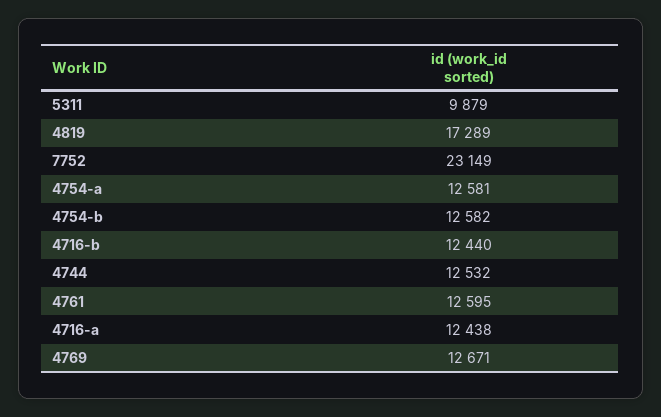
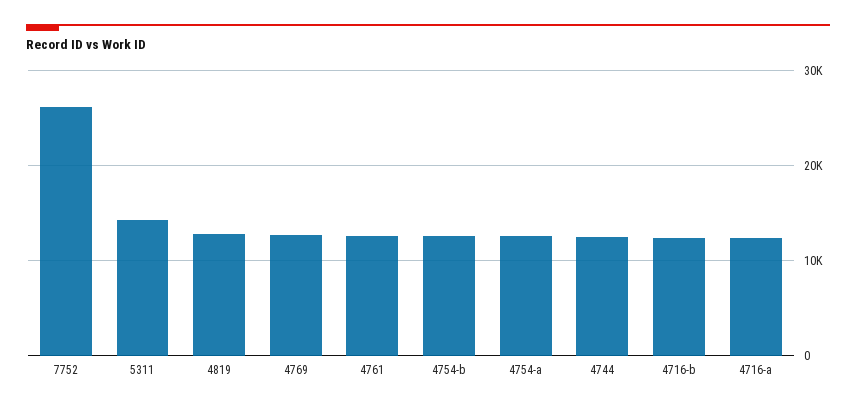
5311: 9879 -> 14000
4819: 17289 -> 13000
7752: 23149 -> 26000

